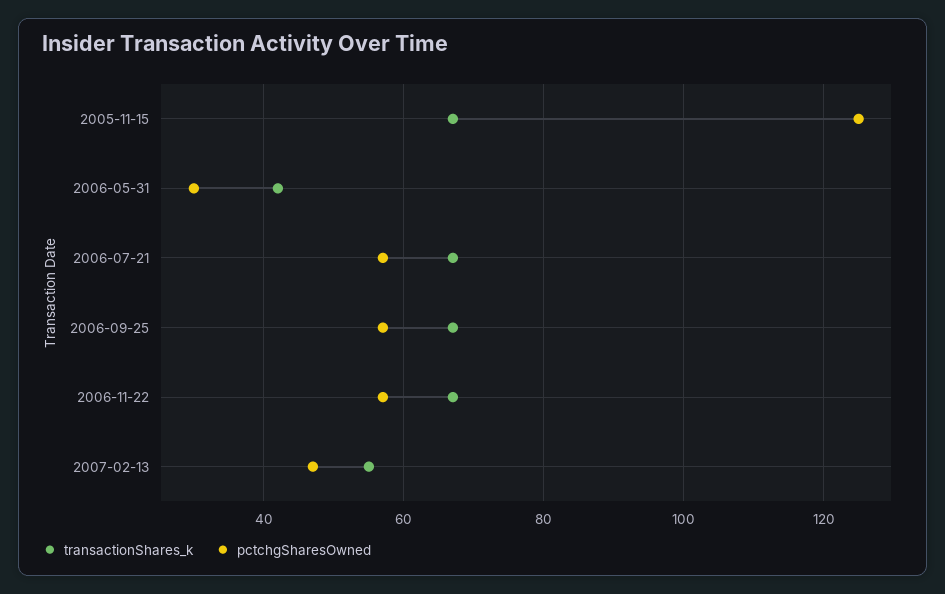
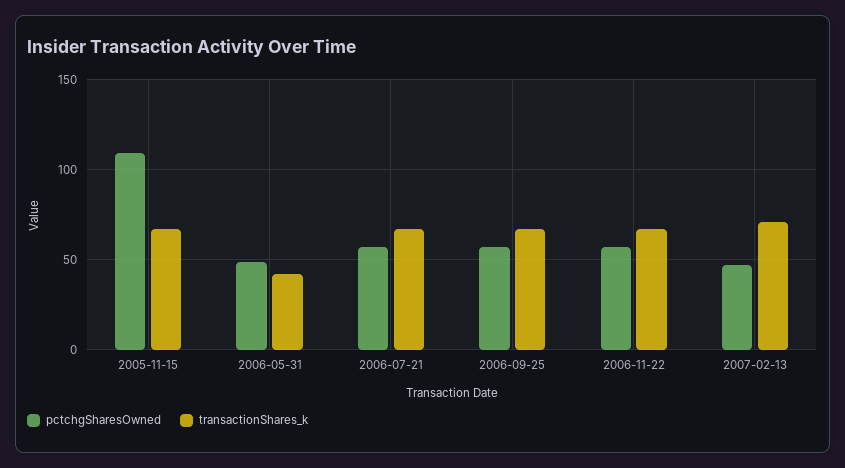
pctchgSharesOwned, 2005-11-15: 125 -> 110
pctchgSharesOwned, 2006-05-31: 30 -> 50
transactionShares_k, 2007-02-13: 55 -> 70

